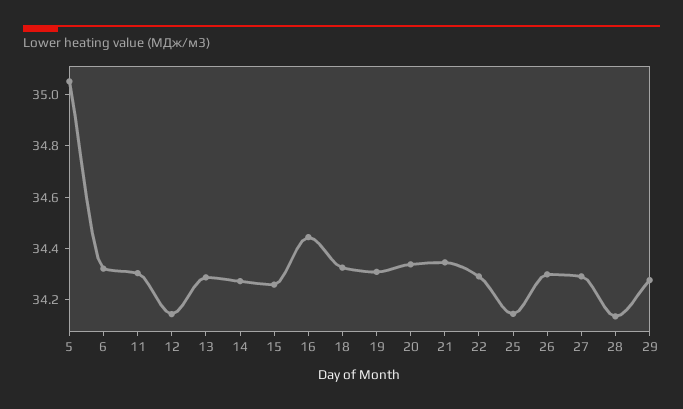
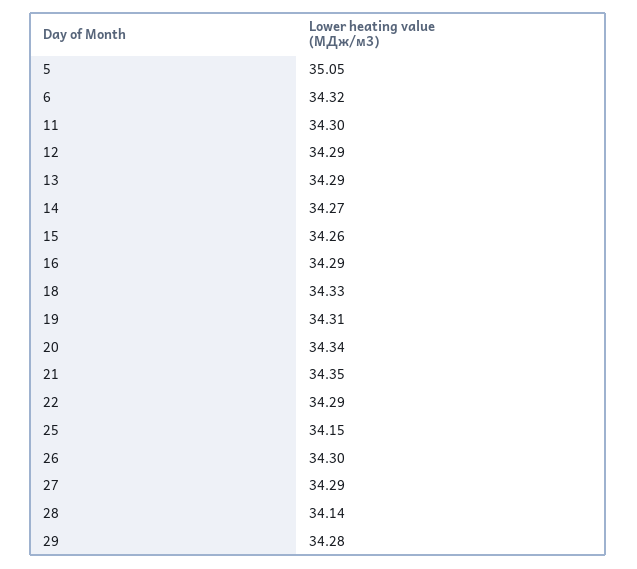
12: 34.15 -> 34.29
16: 34.45 -> 34.29

